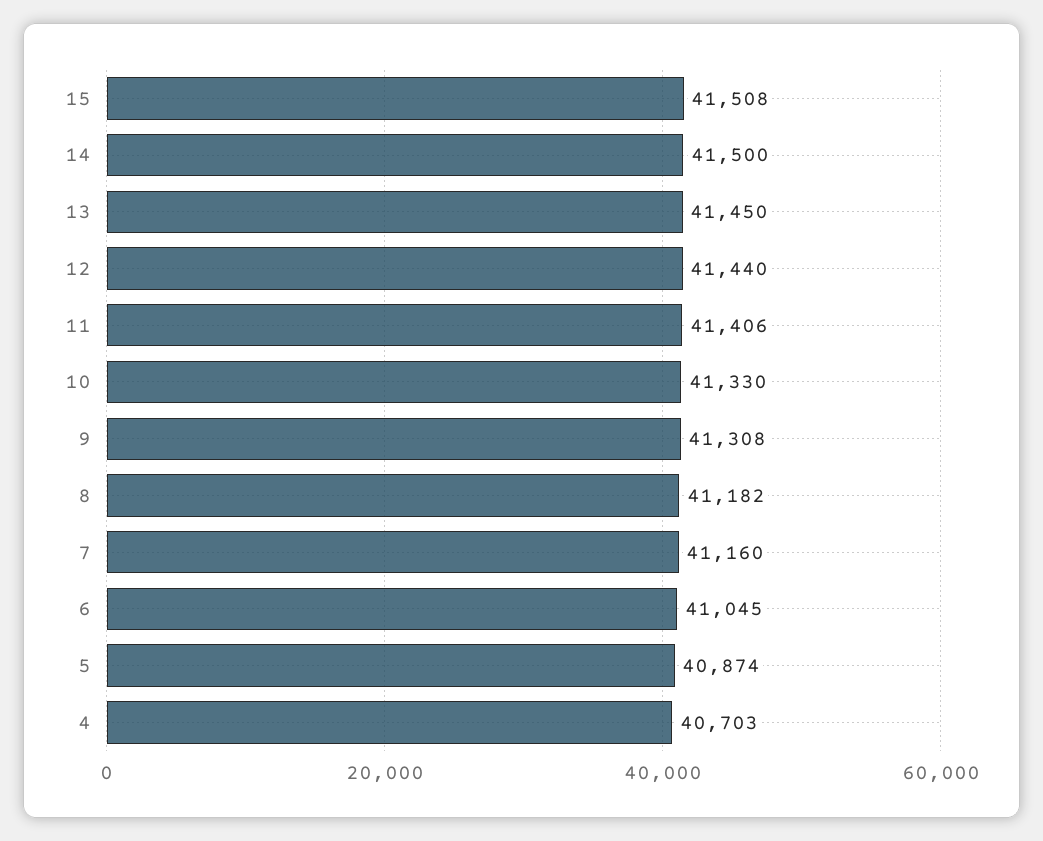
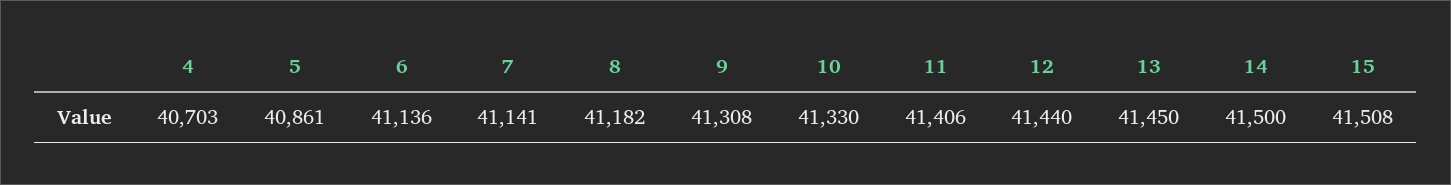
7: 41160 -> 41141
6: 41045 -> 41136
5: 40874 -> 40861

